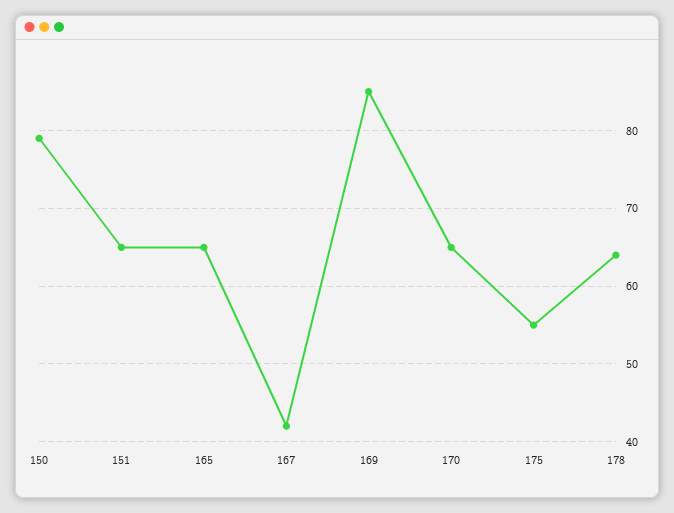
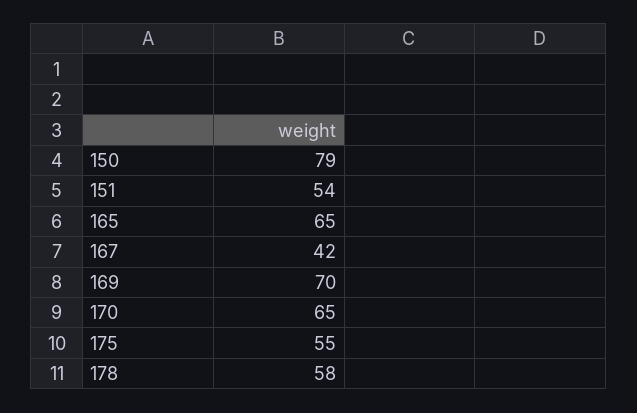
151: 65 -> 54
169: 85 -> 70
178: 64 -> 58

